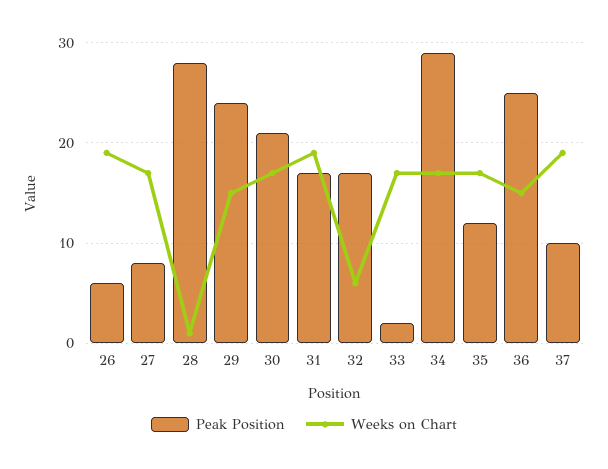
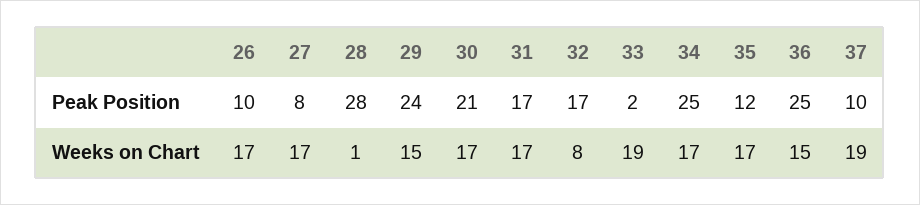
Peak Position, 26: 6 -> 10
Weeks on Chart, 26: 19 -> 17
Weeks on Chart, 31: 19 -> 17
Weeks on Chart, 32: 6 -> 8
Weeks on Chart, 33: 17 -> 19
Peak Position, 34: 29 -> 25

